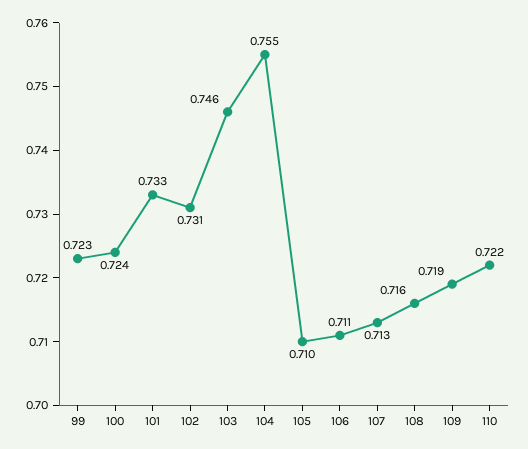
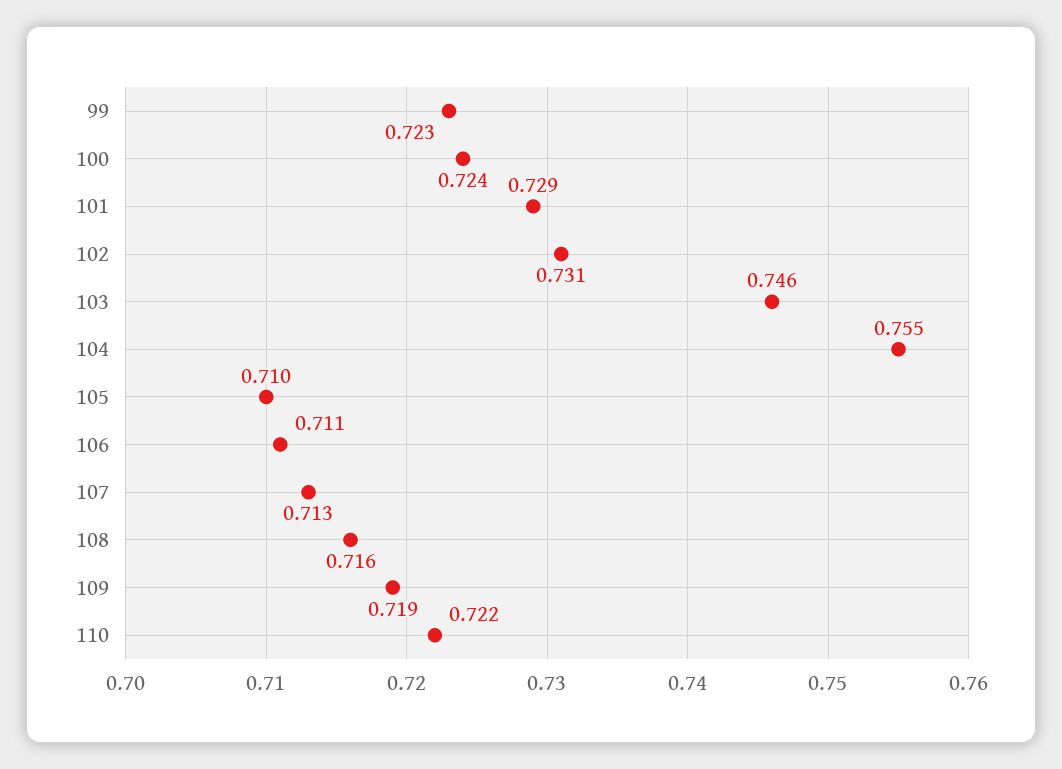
101: 0.733 -> 0.729

